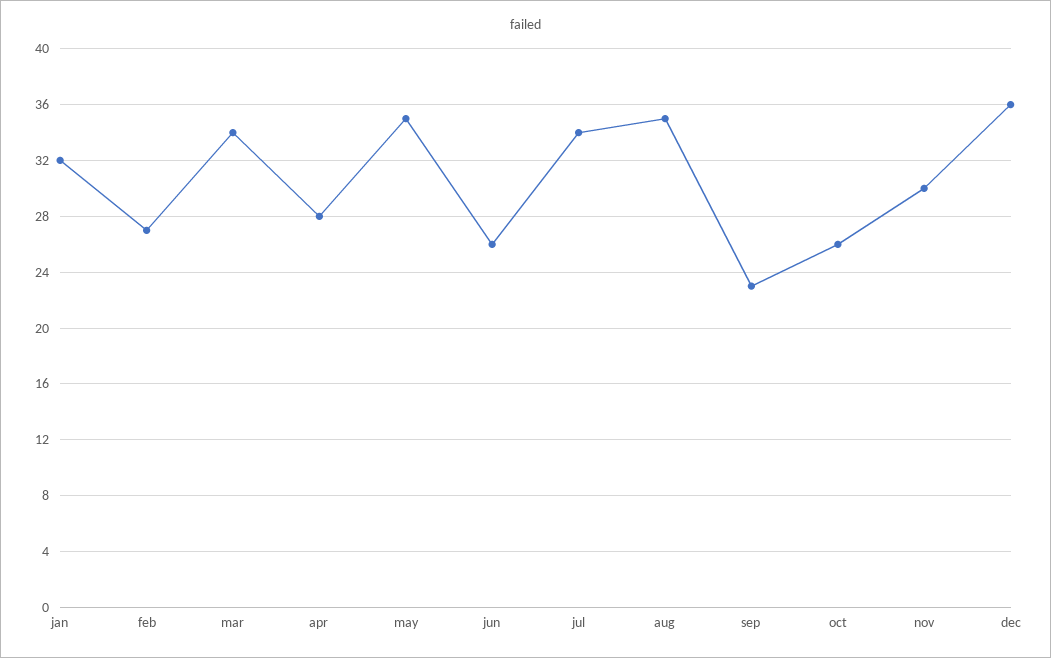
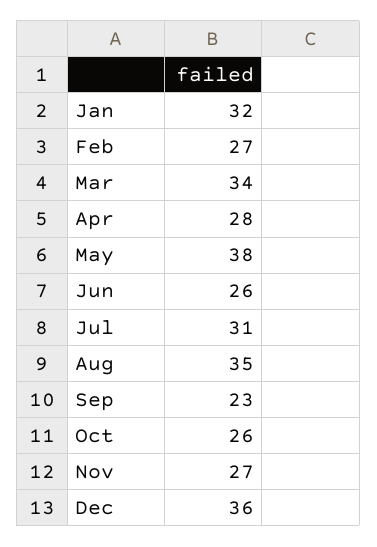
may: 35 -> 38
jul: 34 -> 31
nov: 30 -> 27

